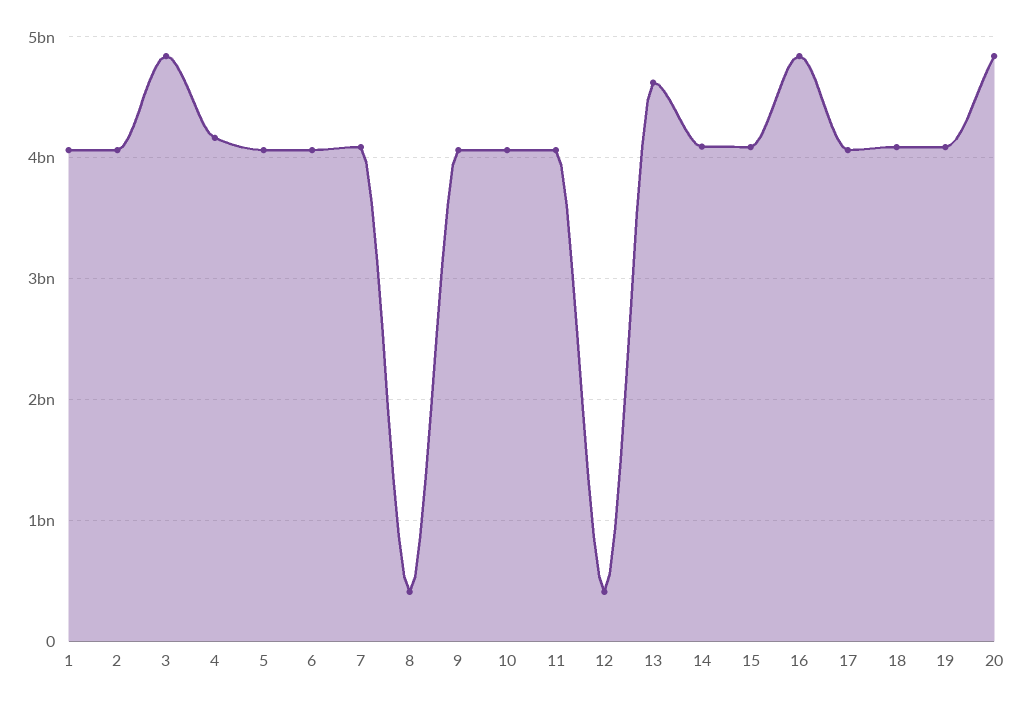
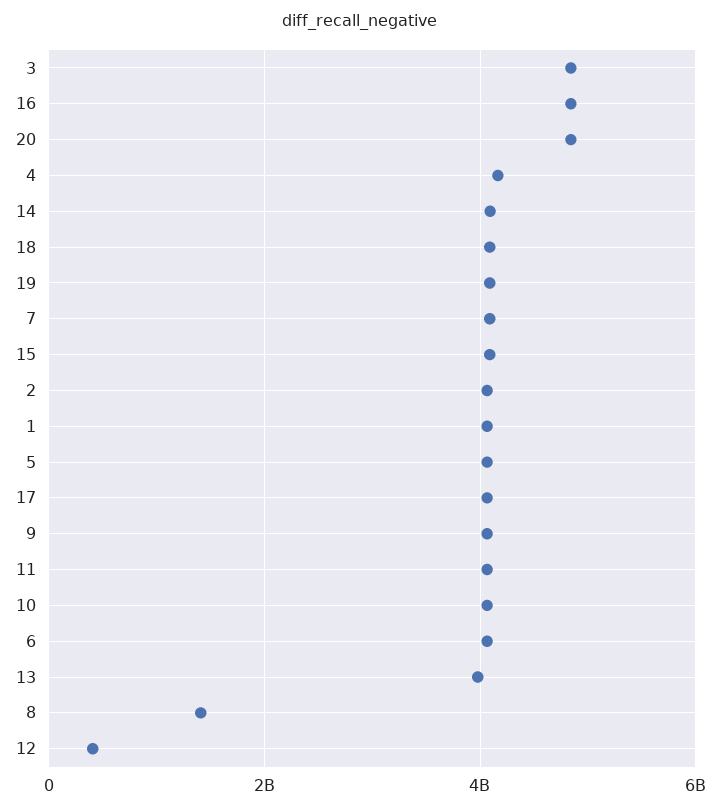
8: 400000000 -> 1400000000
13: 4600000000 -> 4000000000

